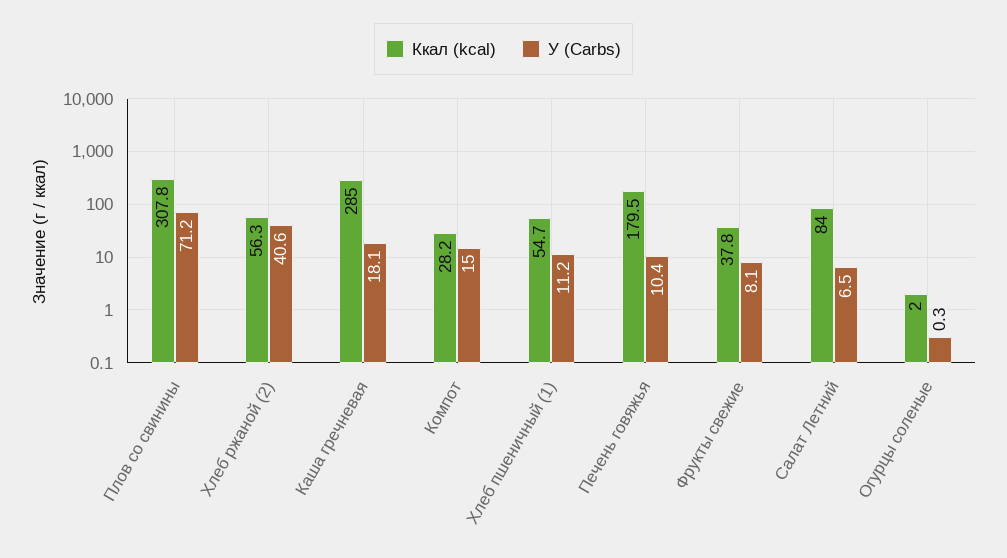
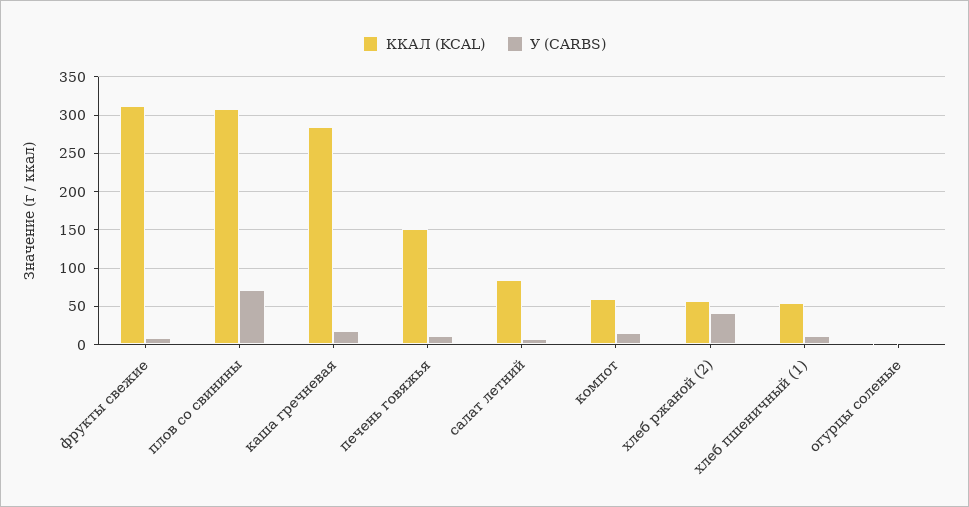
Ккал (kcal), Компот: 28.2 -> 60
Ккал (kcal), Печень говяжья: 179.5 -> 150
Ккал (kcal), Фрукты свежие: 37.8 -> 310

